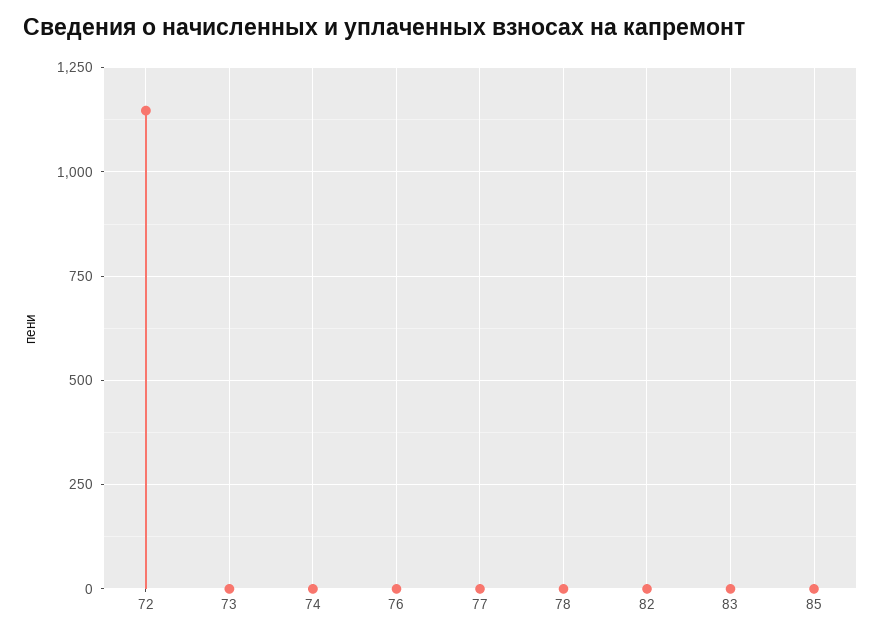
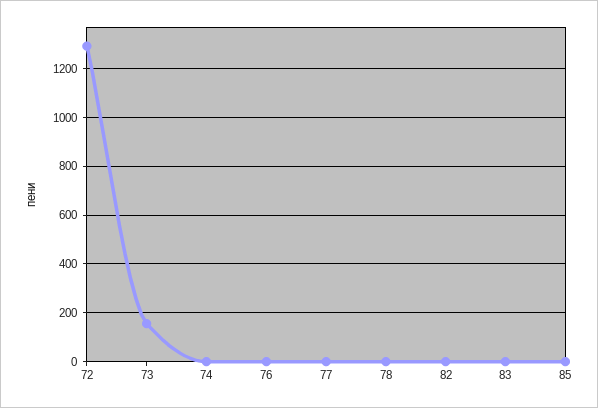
72: 1150 -> 1300
73: 0 -> 150

